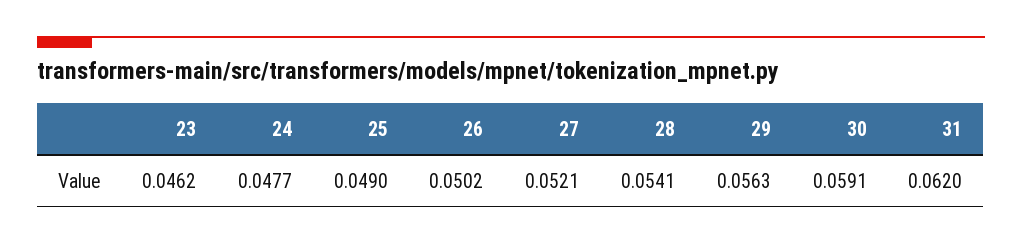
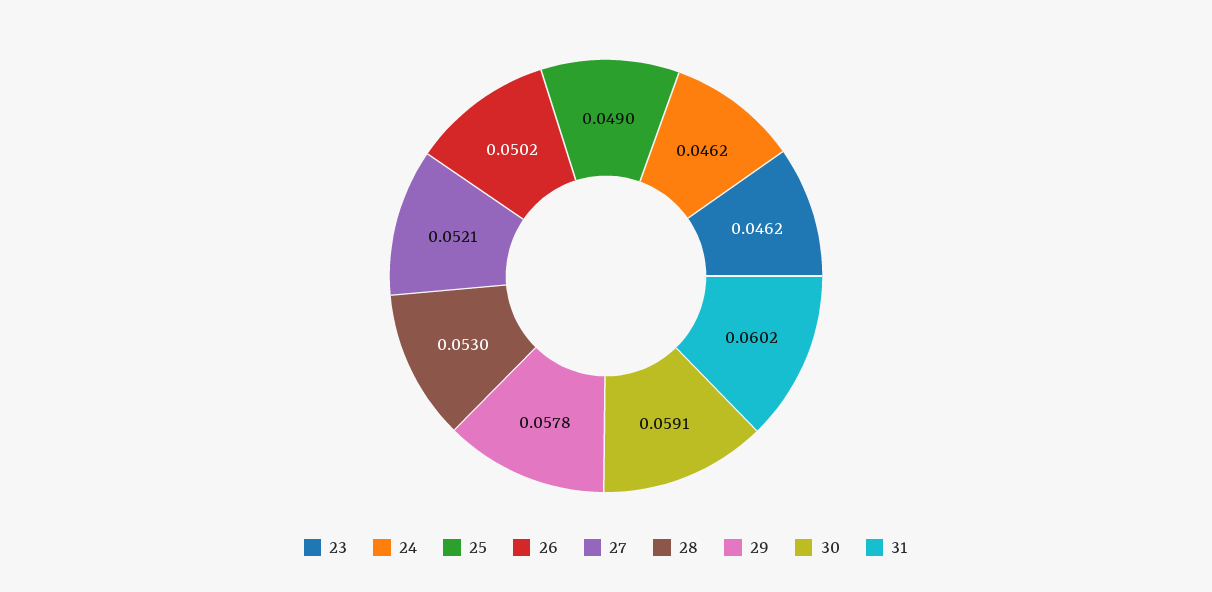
24: 0.0477 -> 0.0462
28: 0.0541 -> 0.053
29: 0.0563 -> 0.0578
31: 0.062 -> 0.0602

